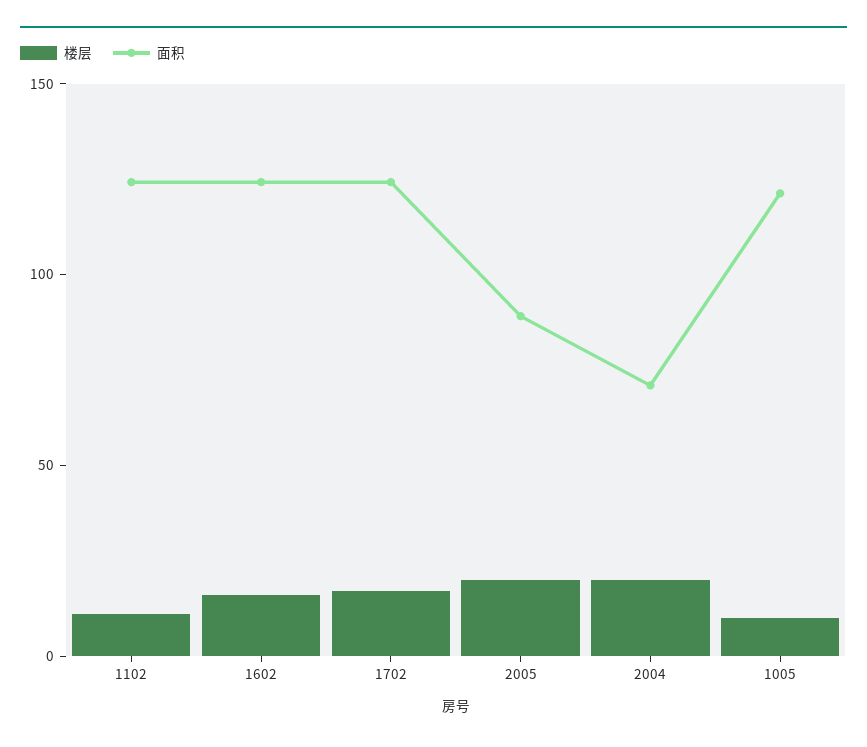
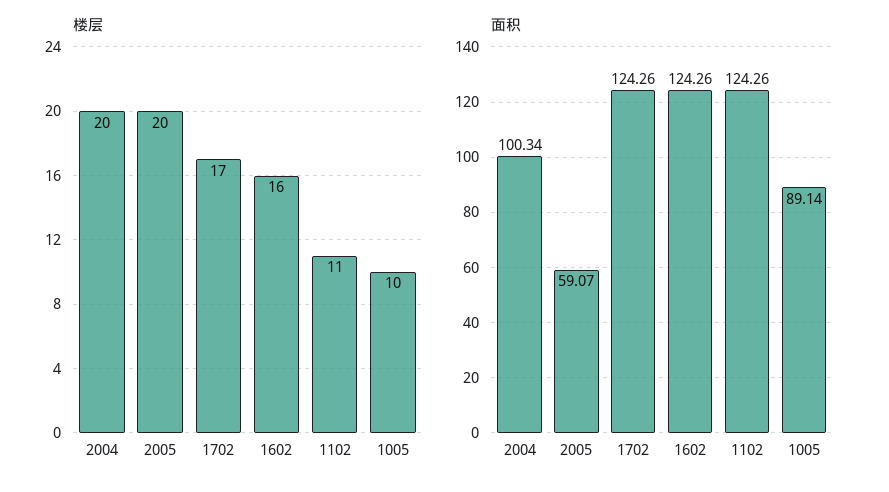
面积, 2005: 90 -> 59.07
面积, 2004: 70 -> 100.34
面积, 1005: 120 -> 89.14

